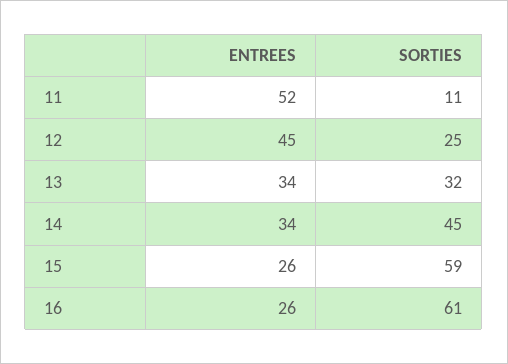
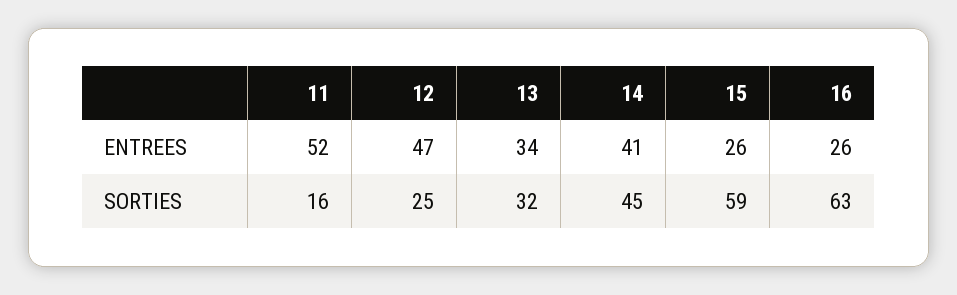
SORTIES, 11: 11 -> 16
ENTREES, 12: 45 -> 47
ENTREES, 14: 34 -> 41
SORTIES, 16: 61 -> 63

